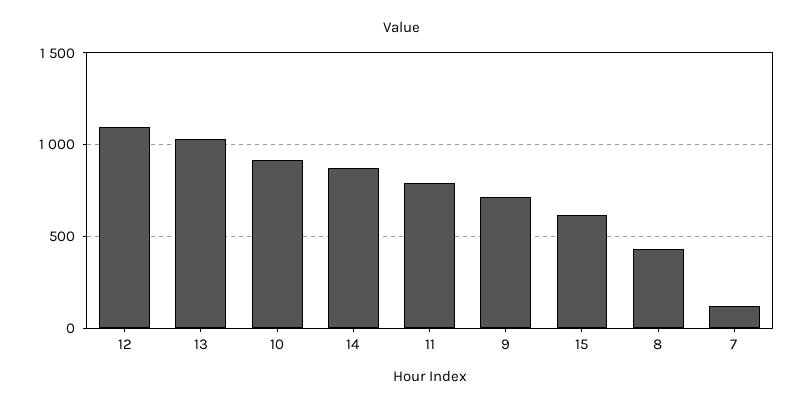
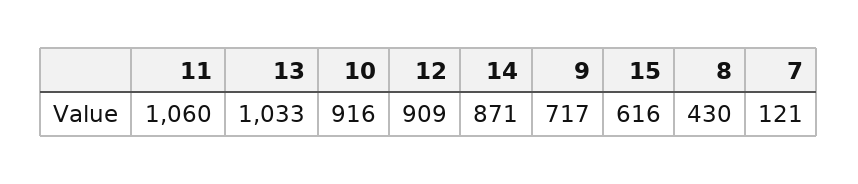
12: 1100 -> 909
11: 800 -> 1060

